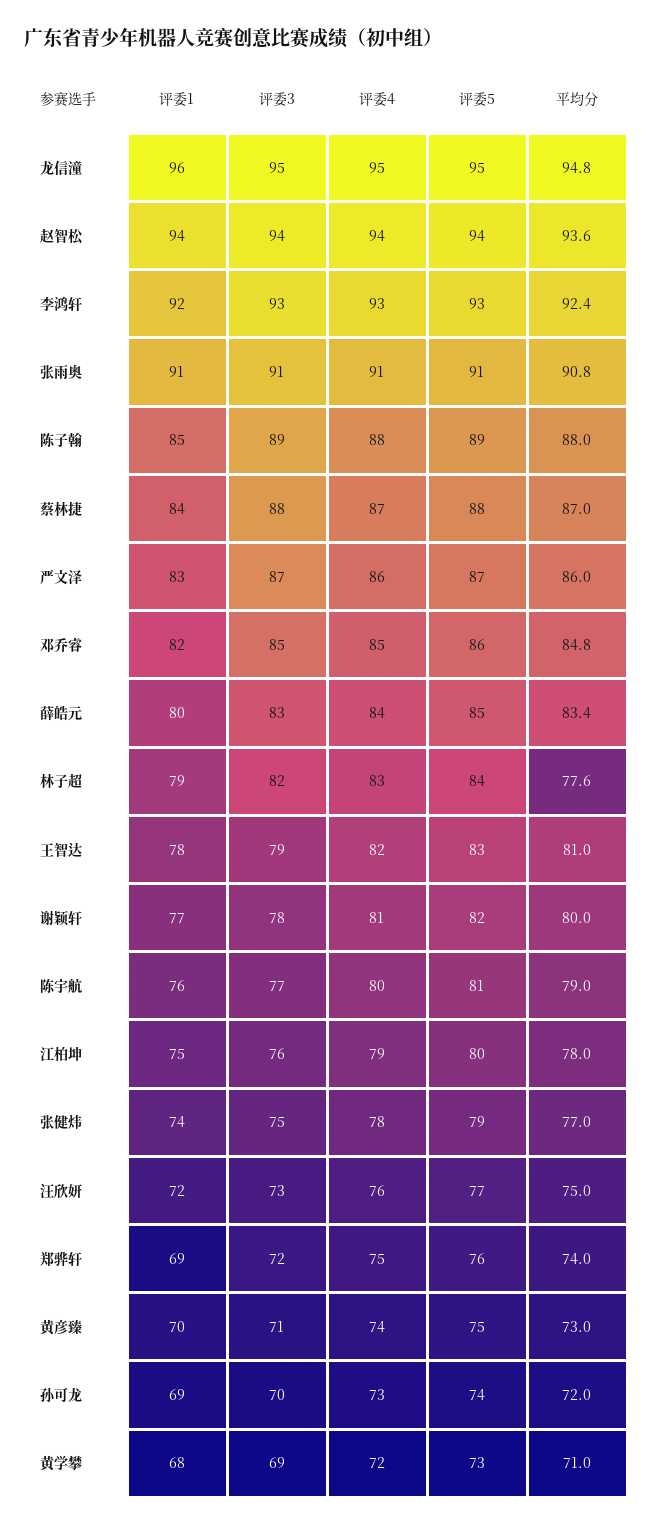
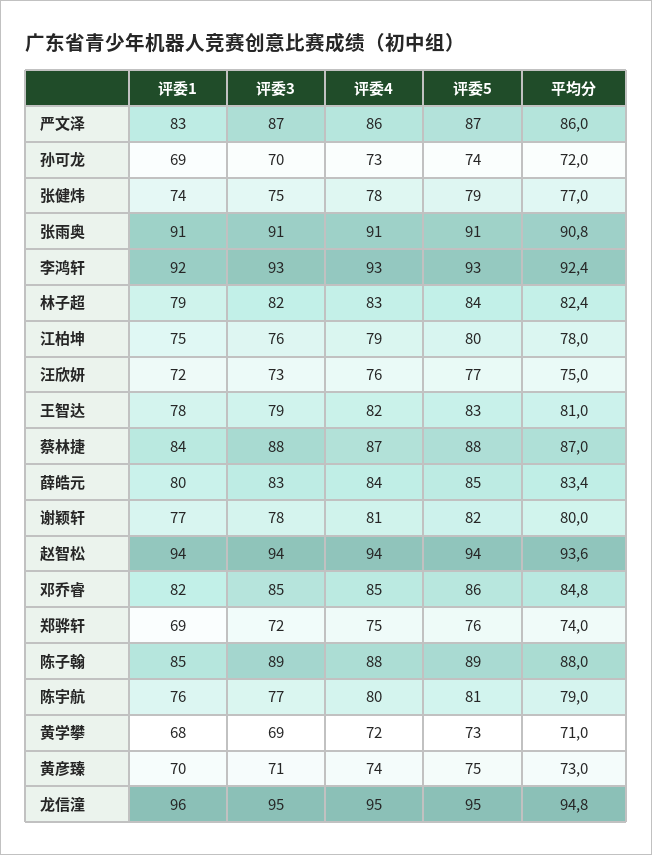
平均分, 林子超: 77.6 -> 82.4

